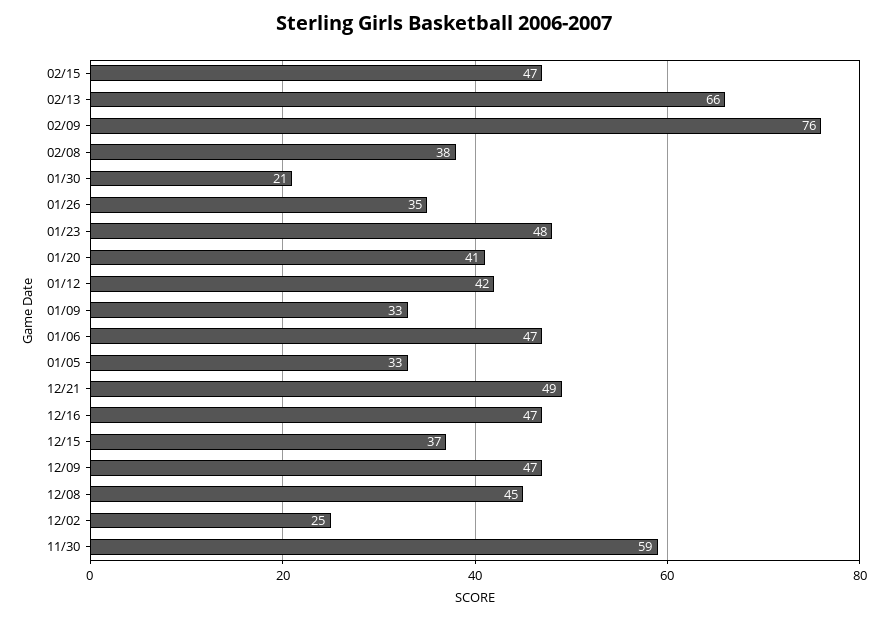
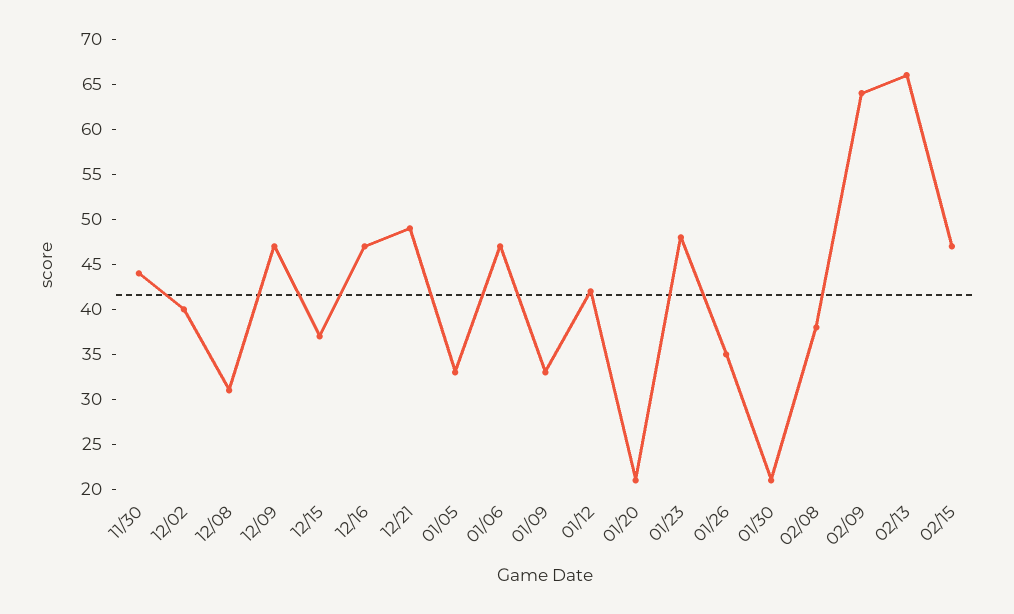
02/09: 76 -> 64
01/20: 41 -> 21
12/08: 45 -> 31
12/02: 25 -> 40
11/30: 59 -> 44

